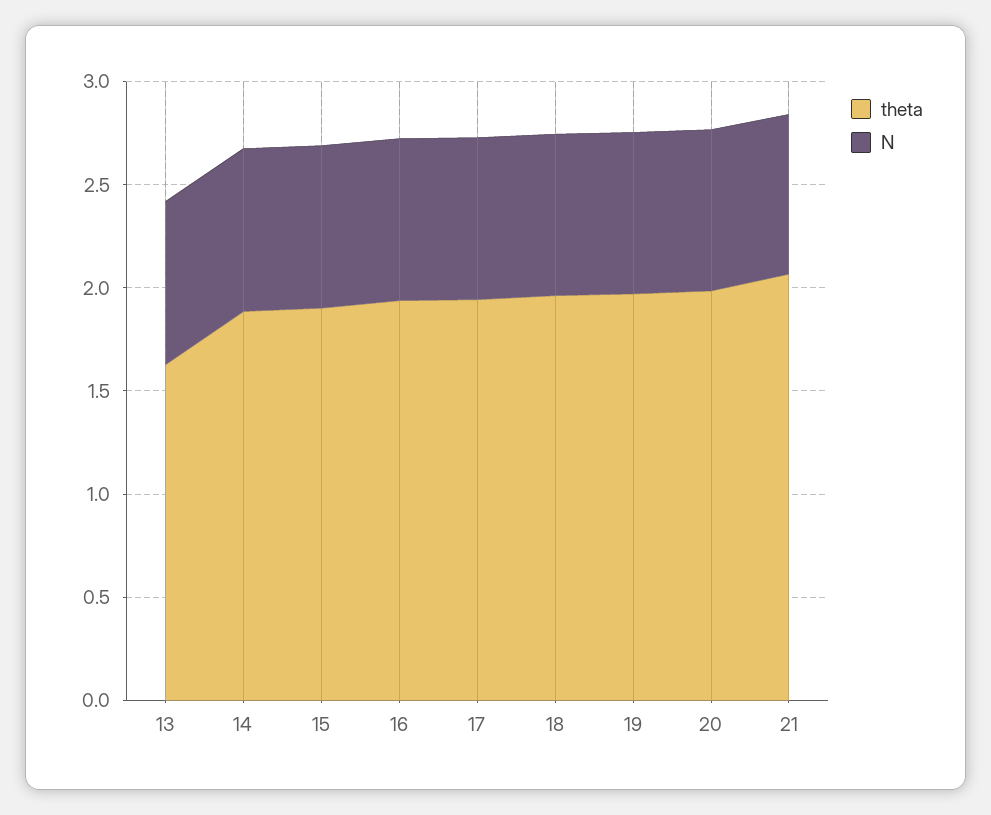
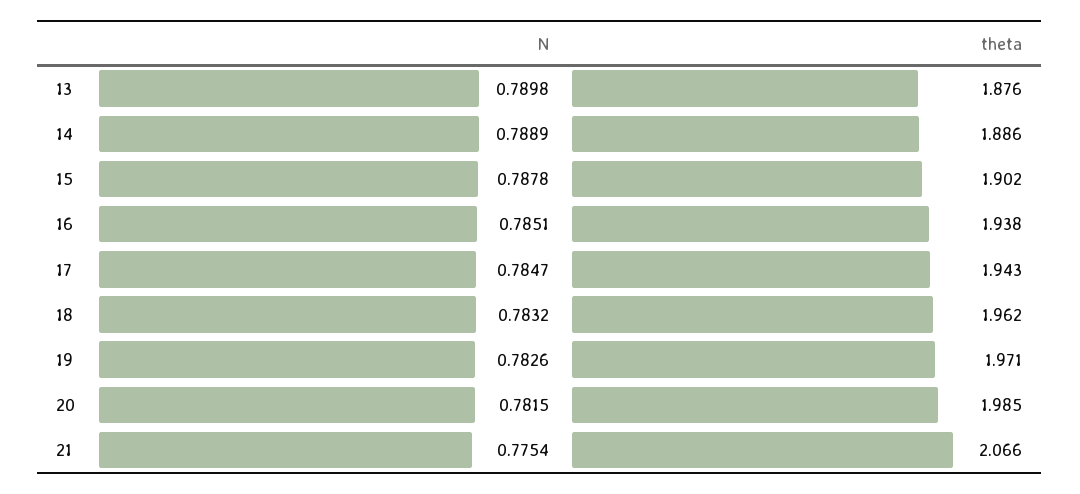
theta, 13: 1.6 -> 1.876

